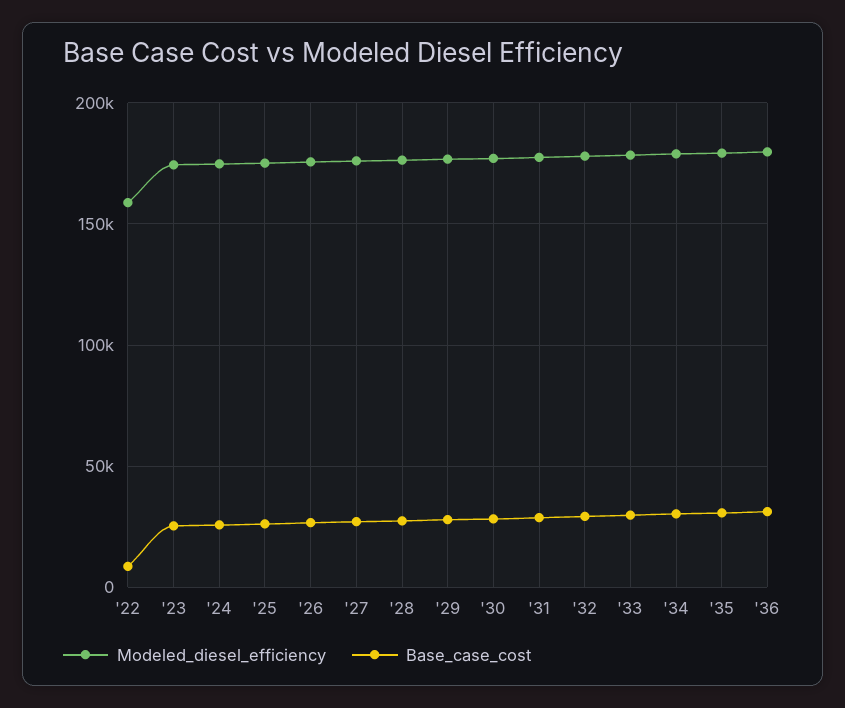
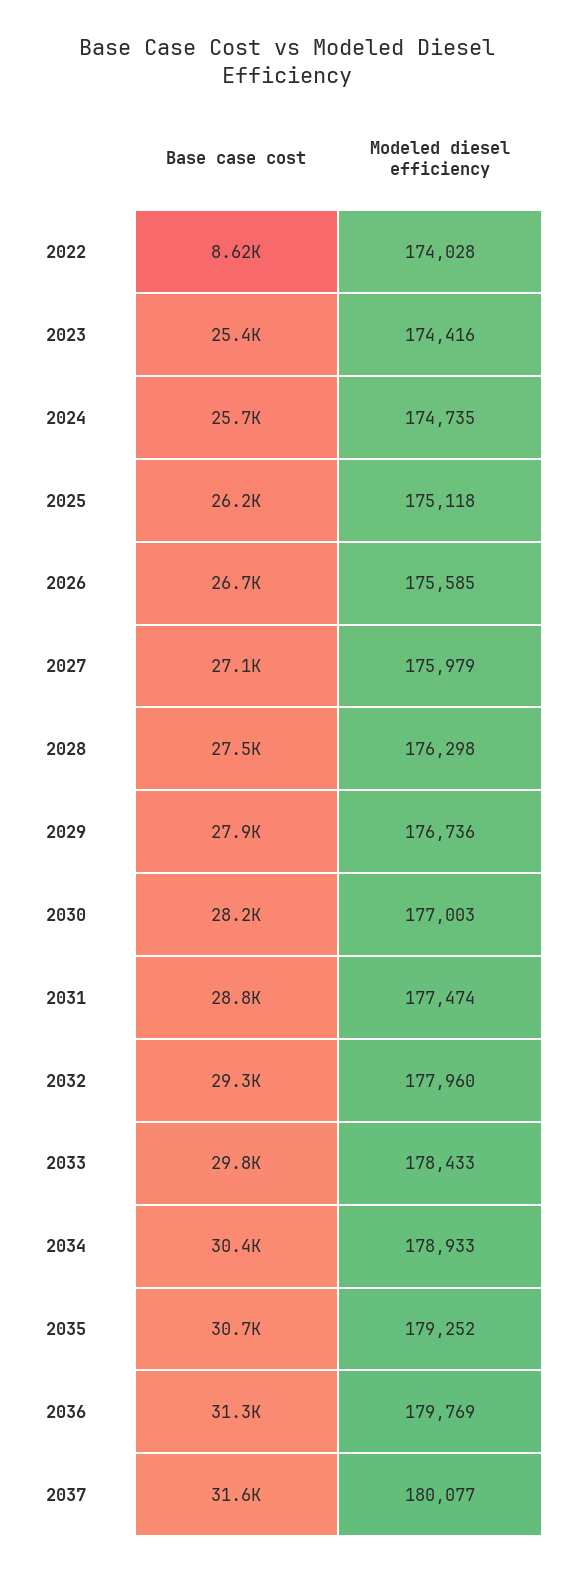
Modeled_diesel_efficiency, '22: 160000 -> 174028
Base_case_cost, 2037: none -> 31600
Modeled_diesel_efficiency, 2037: none -> 180077

